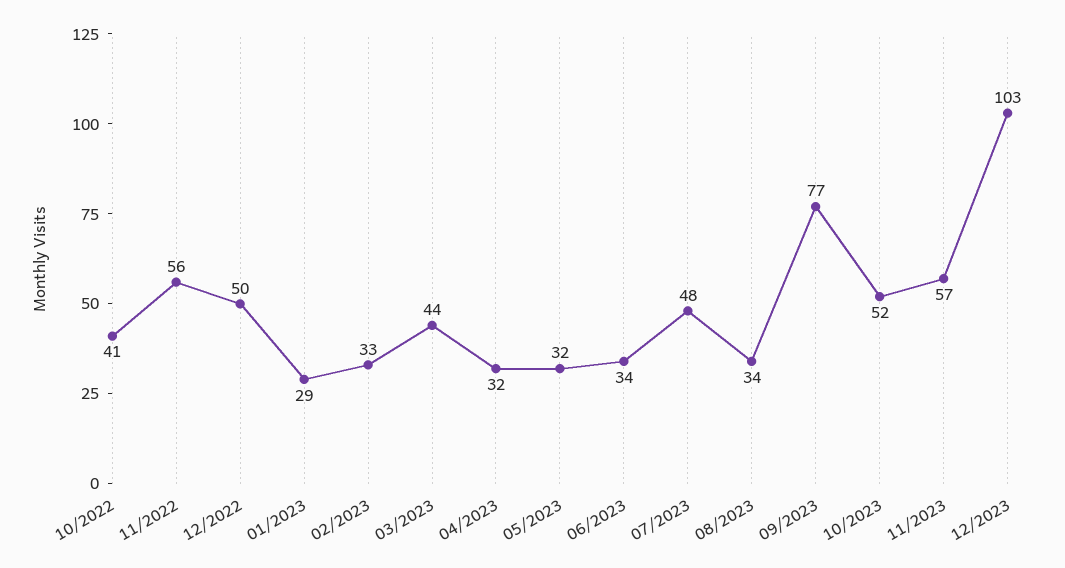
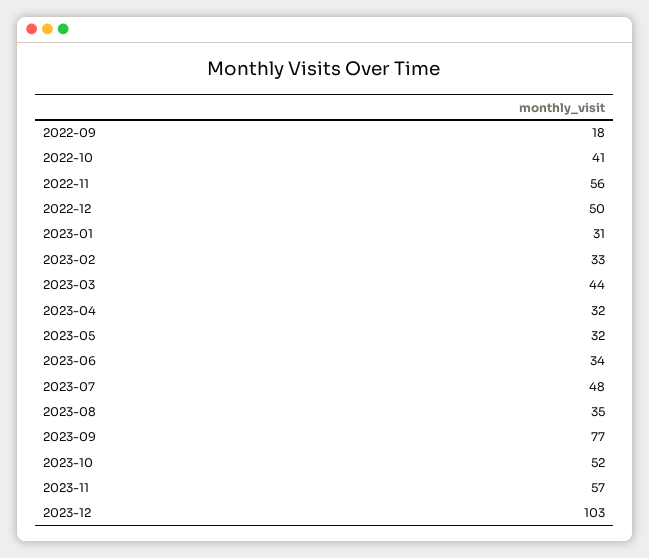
01/2023: 29 -> 31
08/2023: 34 -> 35
2022-09: none -> 18

